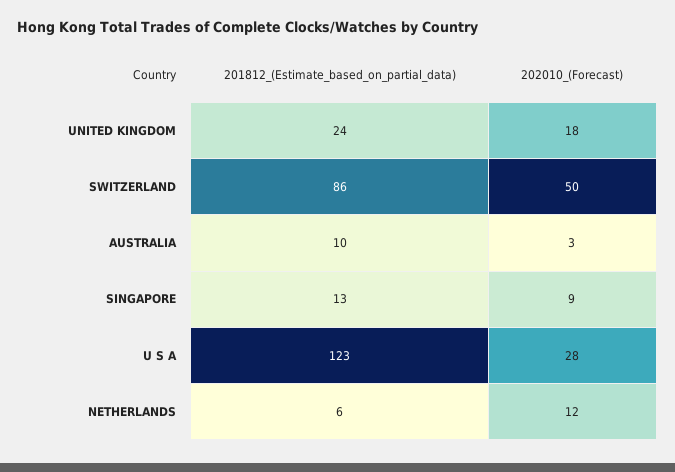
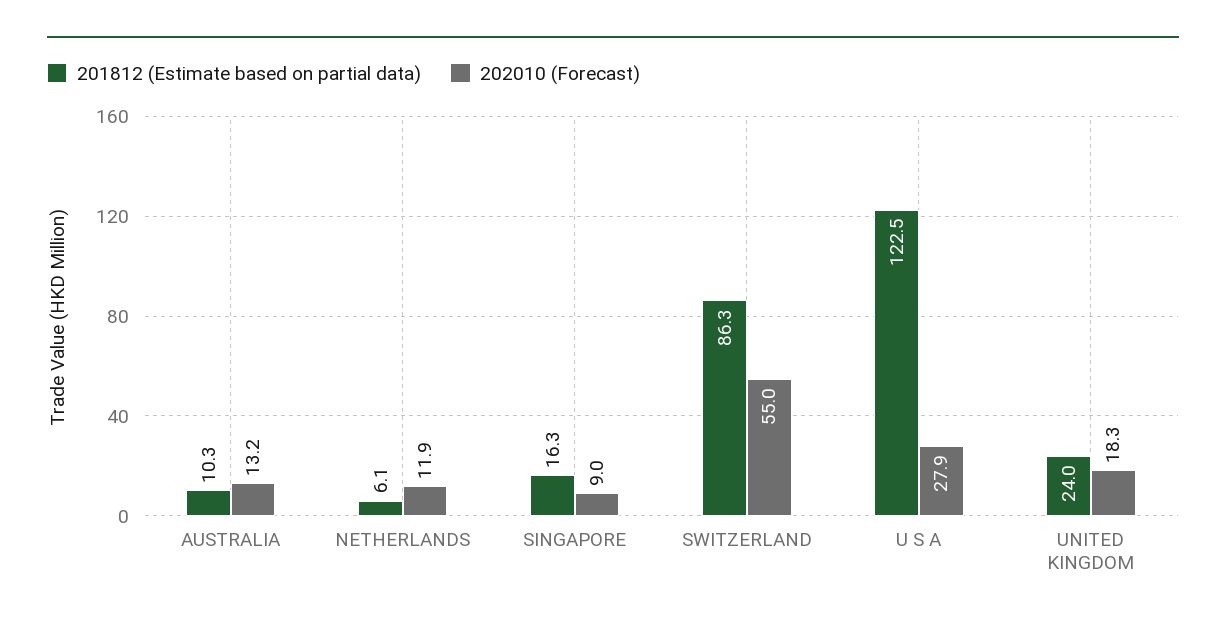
202010_(Forecast), SWITZERLAND: 50 -> 55
202010_(Forecast), AUSTRALIA: 3 -> 13.2
201812_(Estimate_based_on_partial_data), SINGAPORE: 13 -> 16.3

